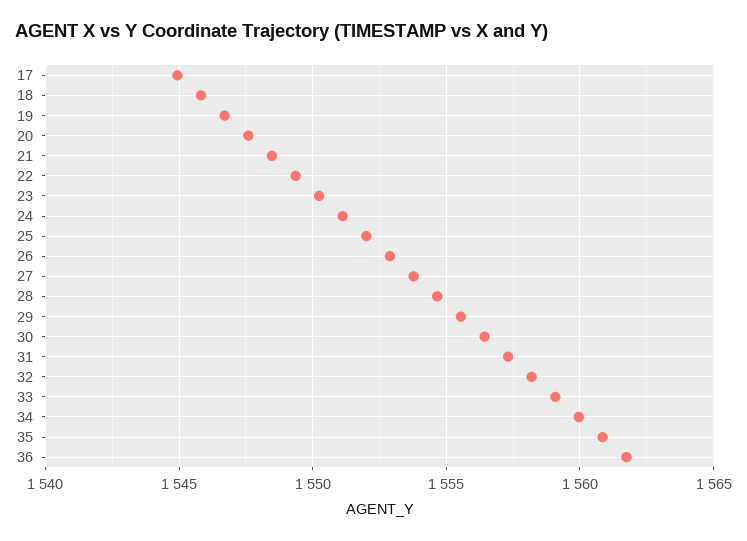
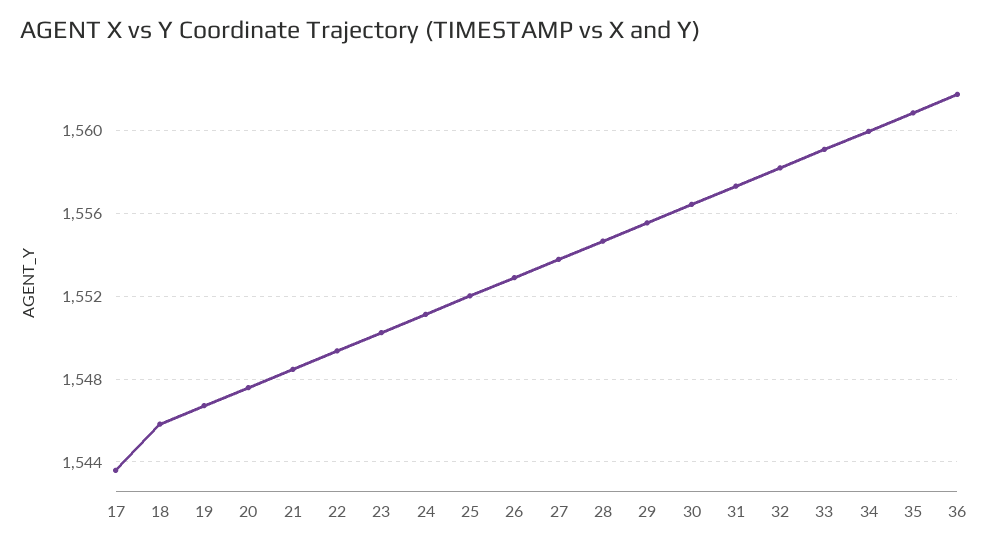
17: 1545 -> 1543.5

